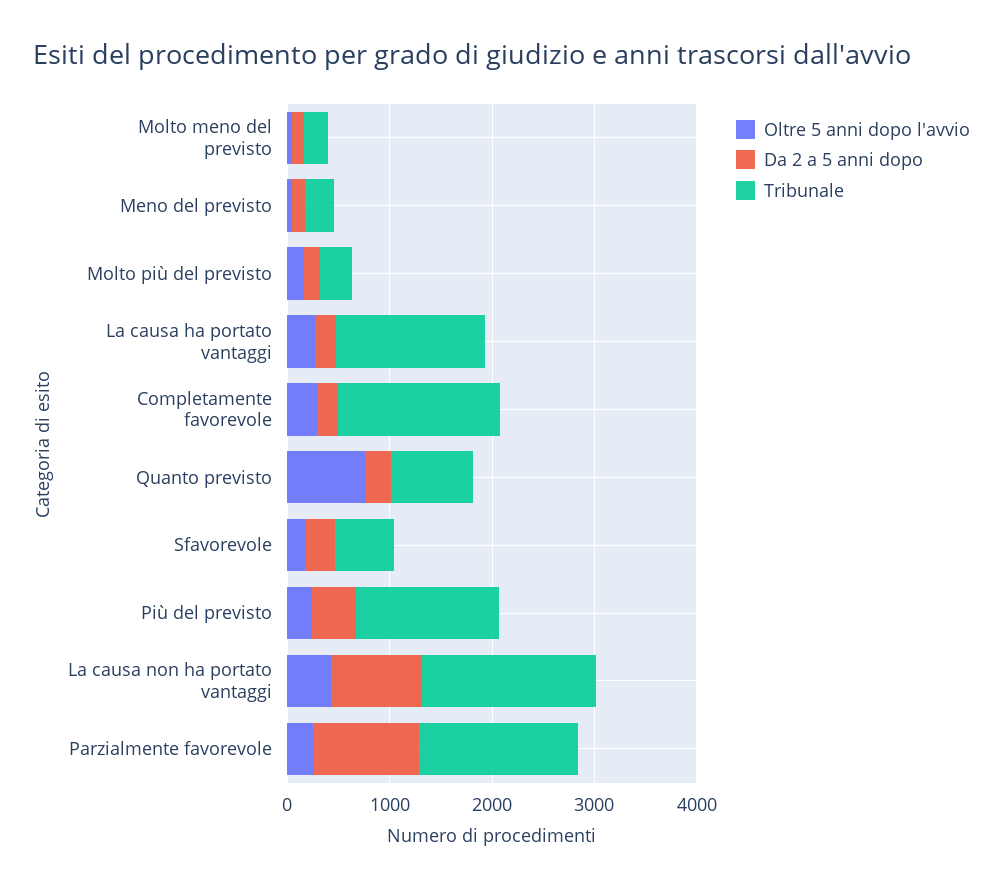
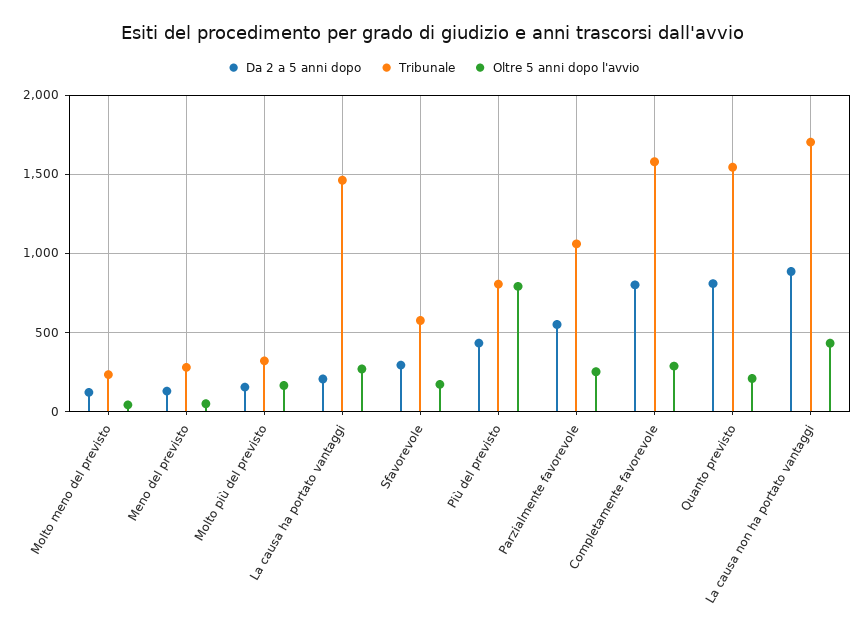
Da 2 a 5 anni dopo, Completamente favorevole: 200 -> 800
Oltre 5 anni dopo l'avvio, Quanto previsto: 800 -> 200
Da 2 a 5 anni dopo, Quanto previsto: 200 -> 800
Tribunale, Quanto previsto: 800 -> 1550
Oltre 5 anni dopo l'avvio, Più del previsto: 200 -> 800
Tribunale, Più del previsto: 1400 -> 800
Da 2 a 5 anni dopo, Parzialmente favorevole: 1000 -> 550
Tribunale, Parzialmente favorevole: 1600 -> 1050

